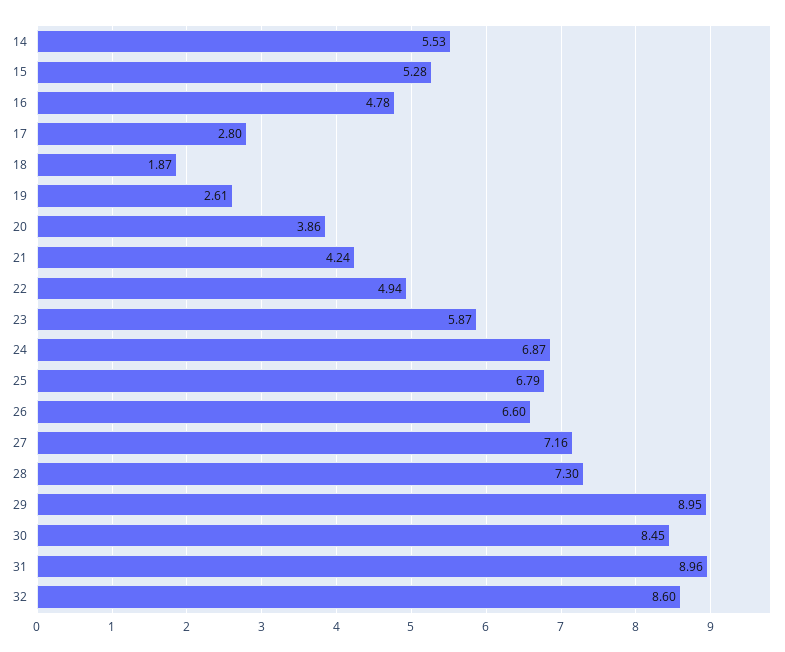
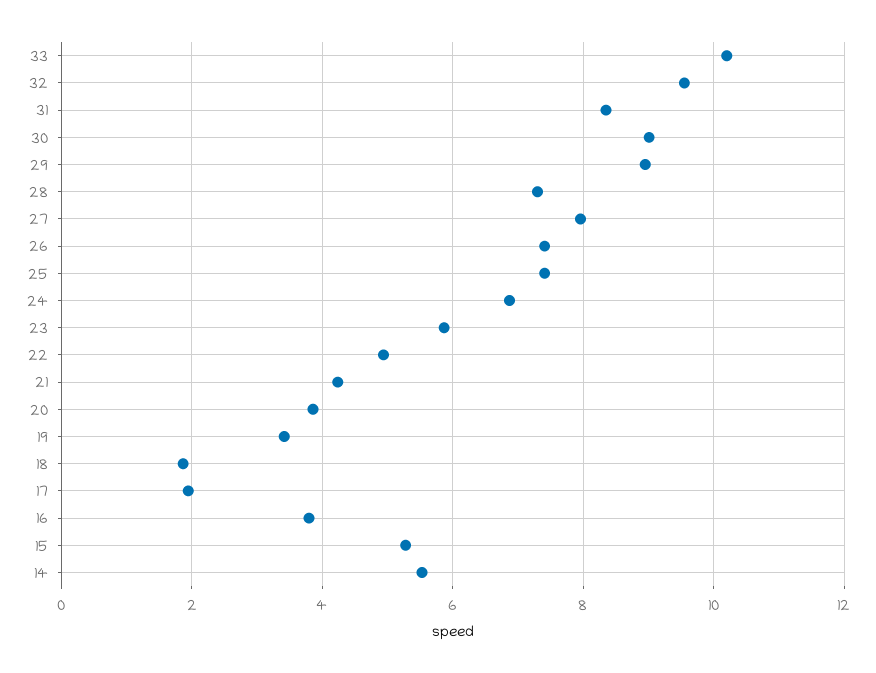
16: 4.78 -> 3.8
17: 2.8 -> 2
19: 2.61 -> 3.4
25: 6.79 -> 7.4
26: 6.6 -> 7.4
27: 7.16 -> 8
30: 8.45 -> 9
31: 8.96 -> 8.4
32: 8.6 -> 9.6
33: none -> 10.2

